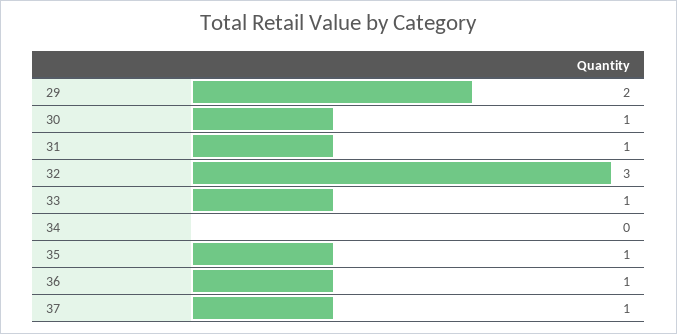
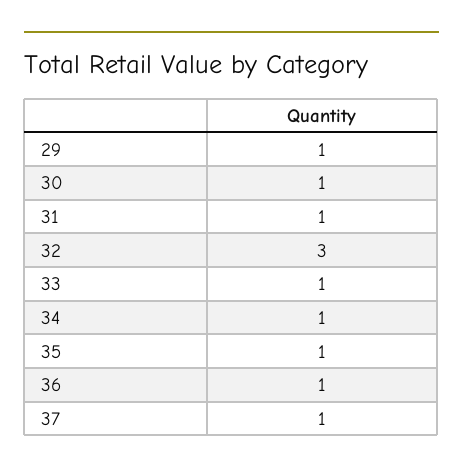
29: 2 -> 1
34: 0 -> 1

